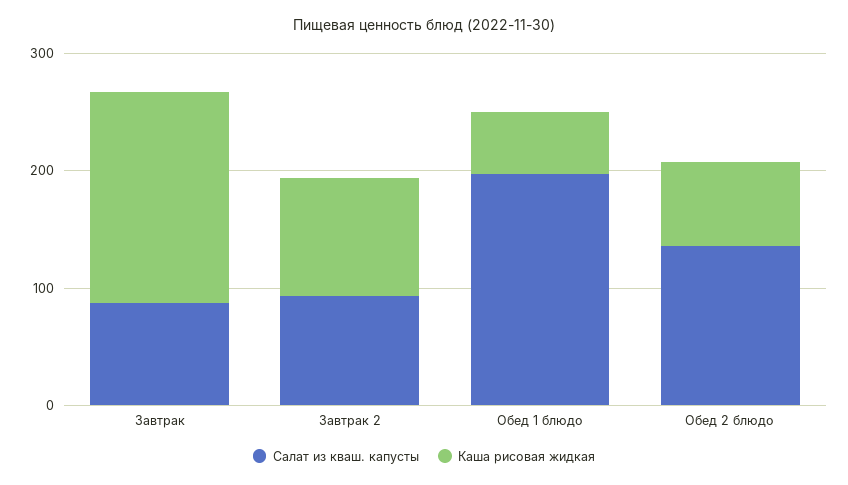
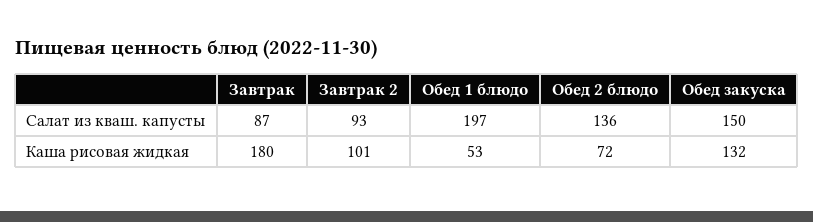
Салат из кваш. капусты, Обед закуска: none -> 150
Каша рисовая жидкая, Обед закуска: none -> 132

